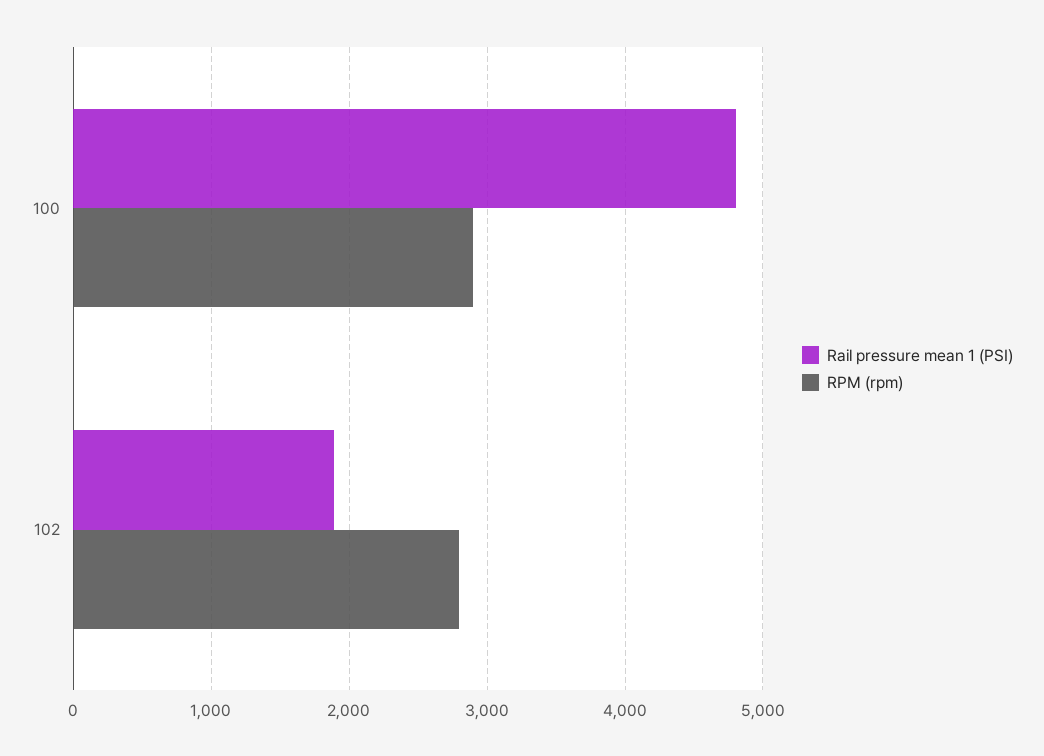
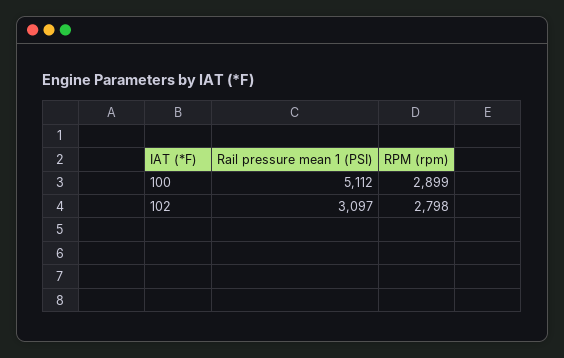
Rail pressure mean 1 (PSI), 100: 4800 -> 5112
Rail pressure mean 1 (PSI), 102: 1900 -> 3097

